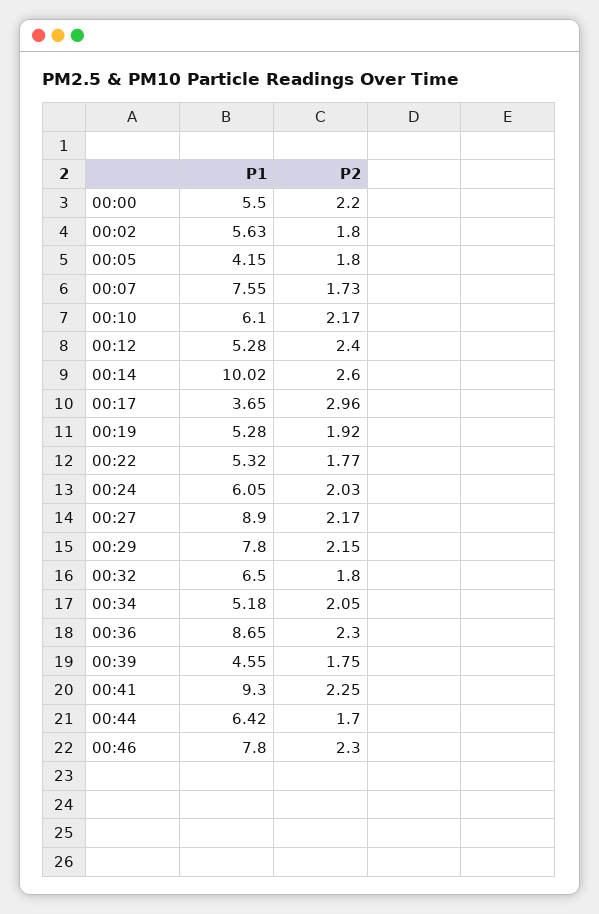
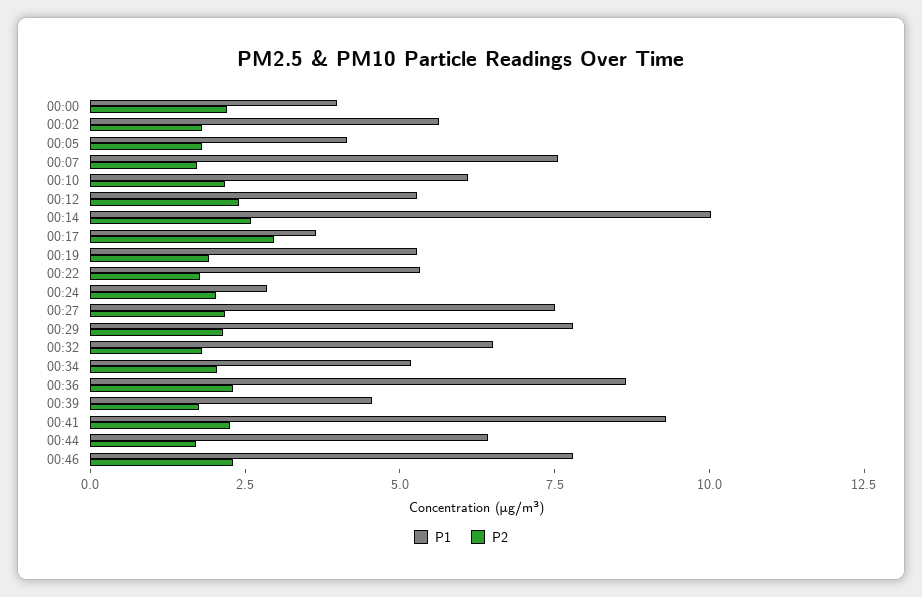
P1, 00:00: 5.5 -> 4
P1, 00:24: 6.05 -> 3
P1, 00:27: 8.9 -> 7.5

